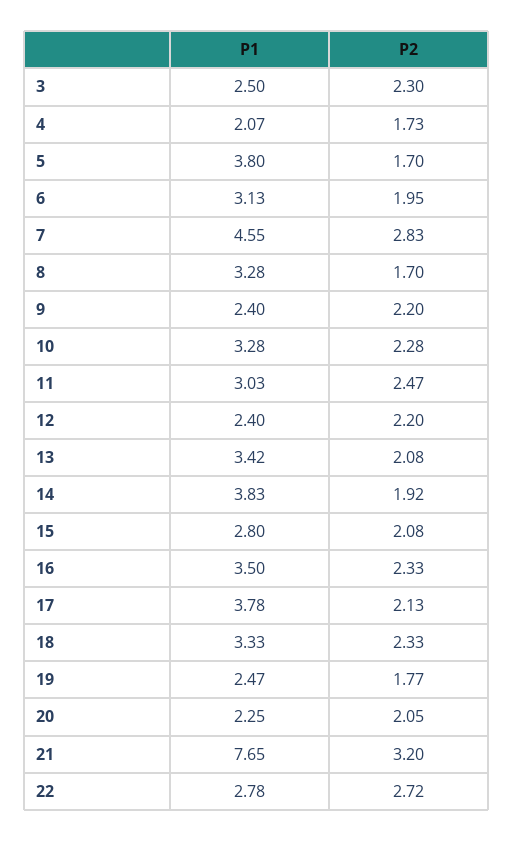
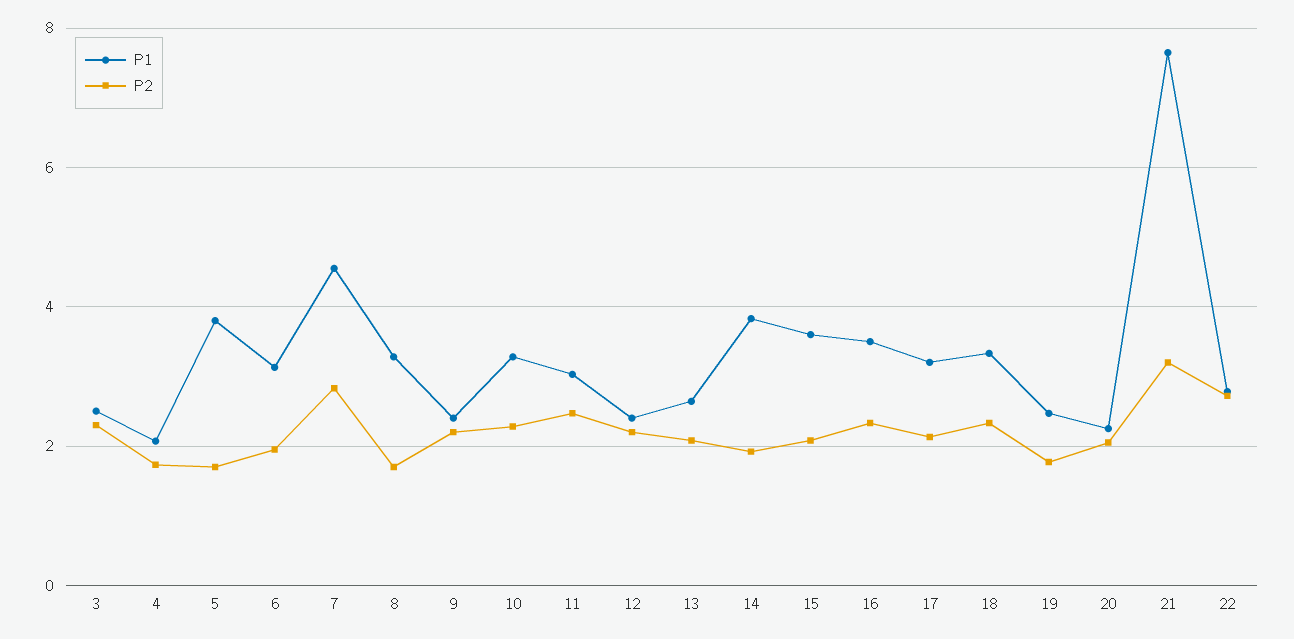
P1, 13: 3.42 -> 2.6
P1, 15: 2.8 -> 3.6
P1, 17: 3.78 -> 3.2

